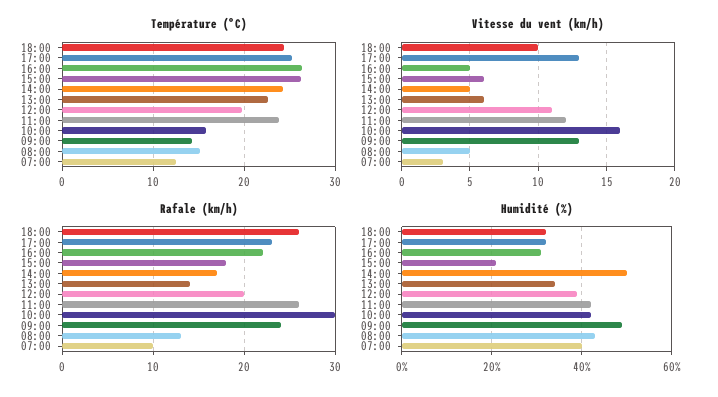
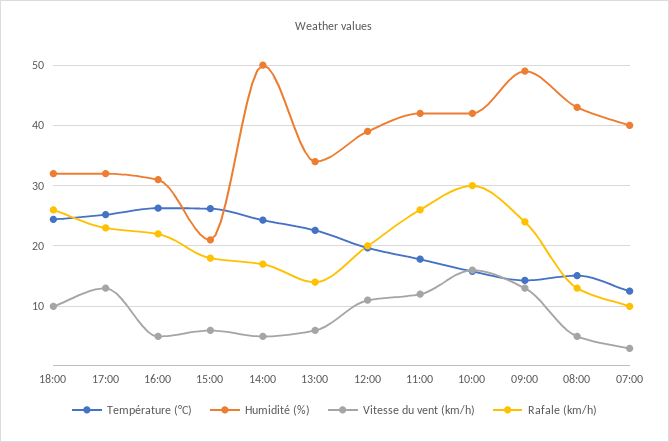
Température (°C), 11:00: 24 -> 18

